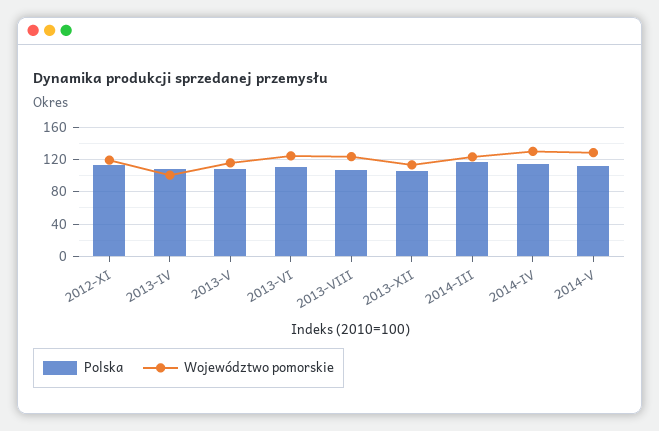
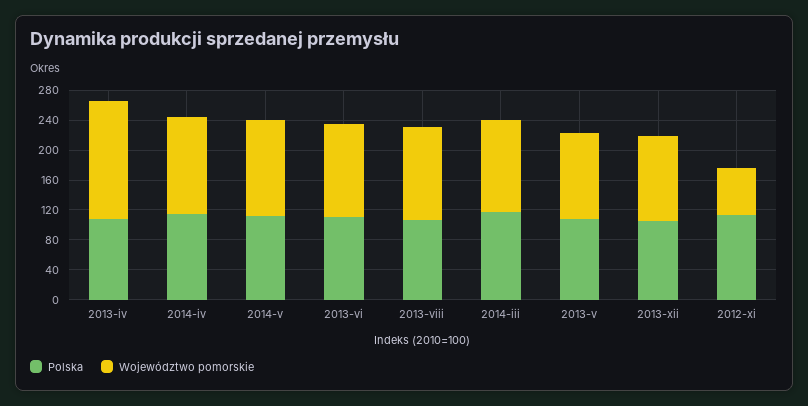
Województwo pomorskie, 2012-XI: 120 -> 60
Województwo pomorskie, 2013-IV: 100 -> 160

